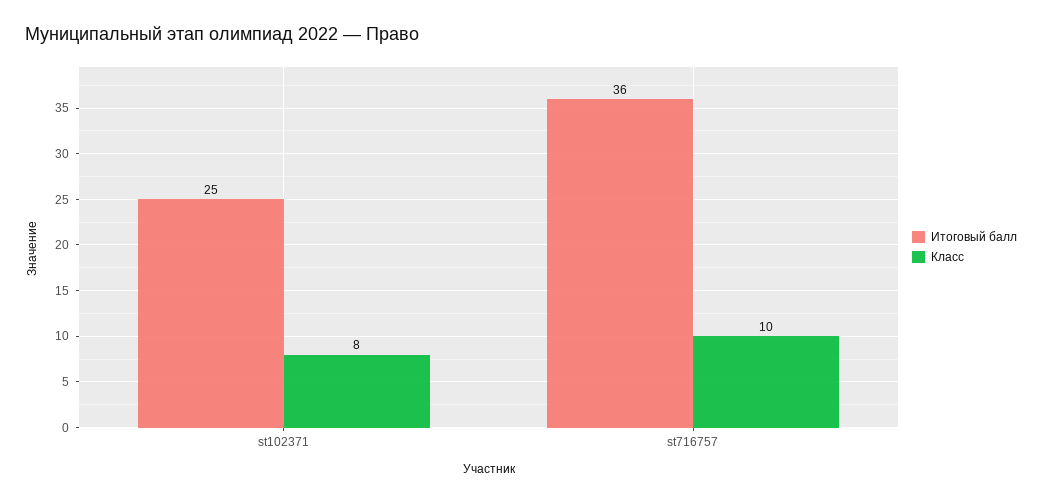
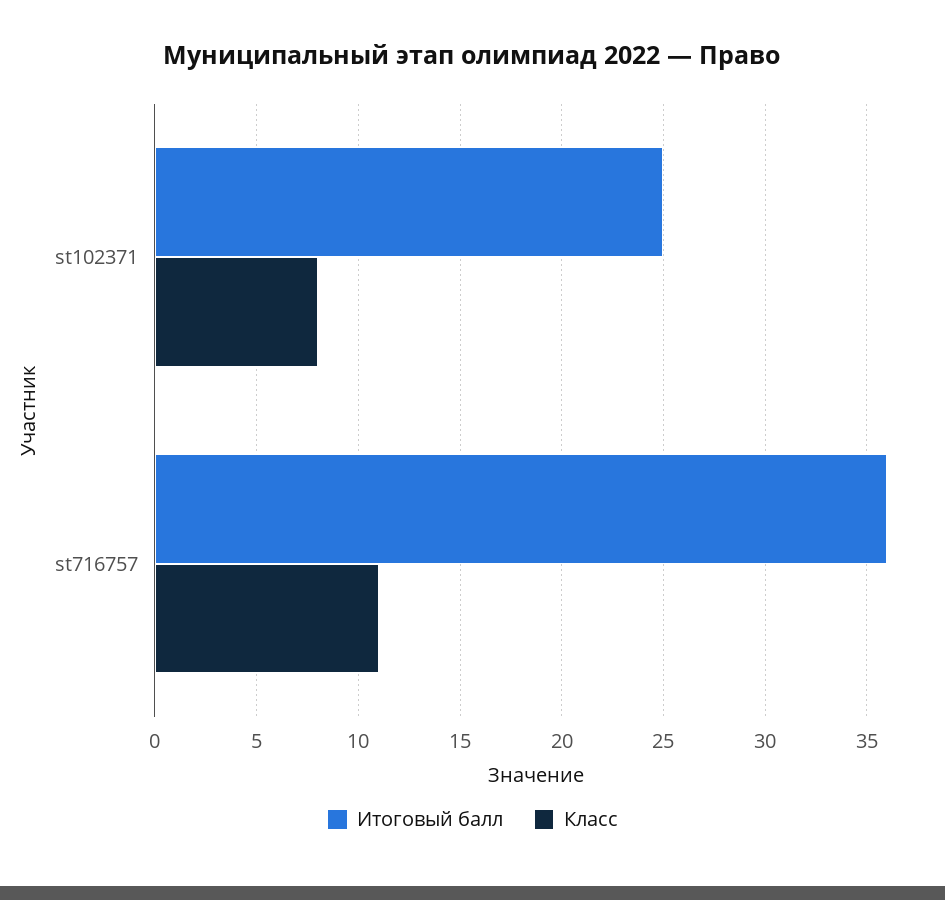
Класс, st716757: 10 -> 11

